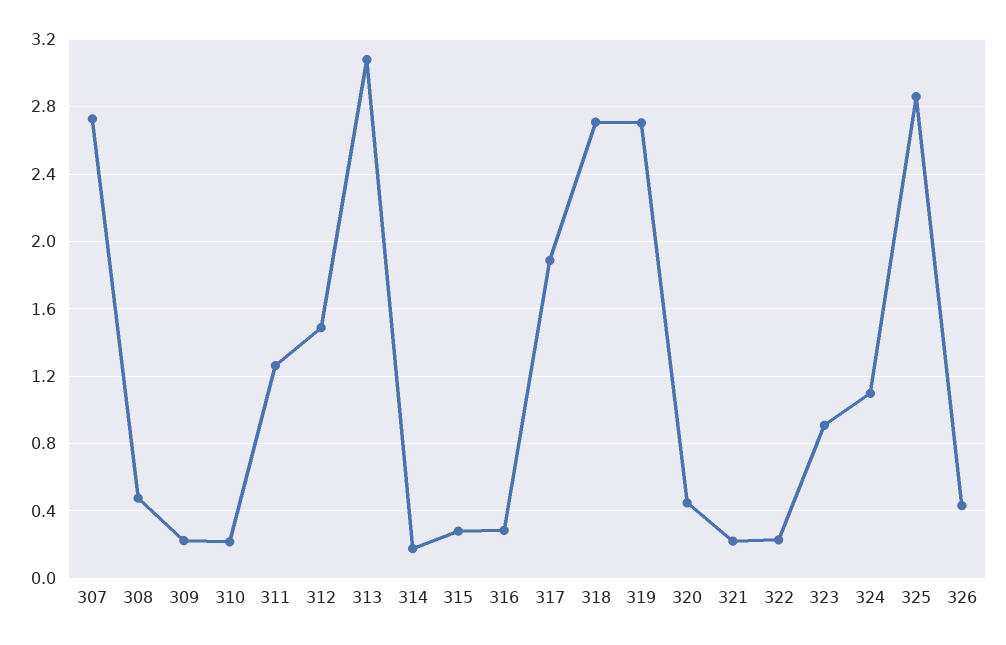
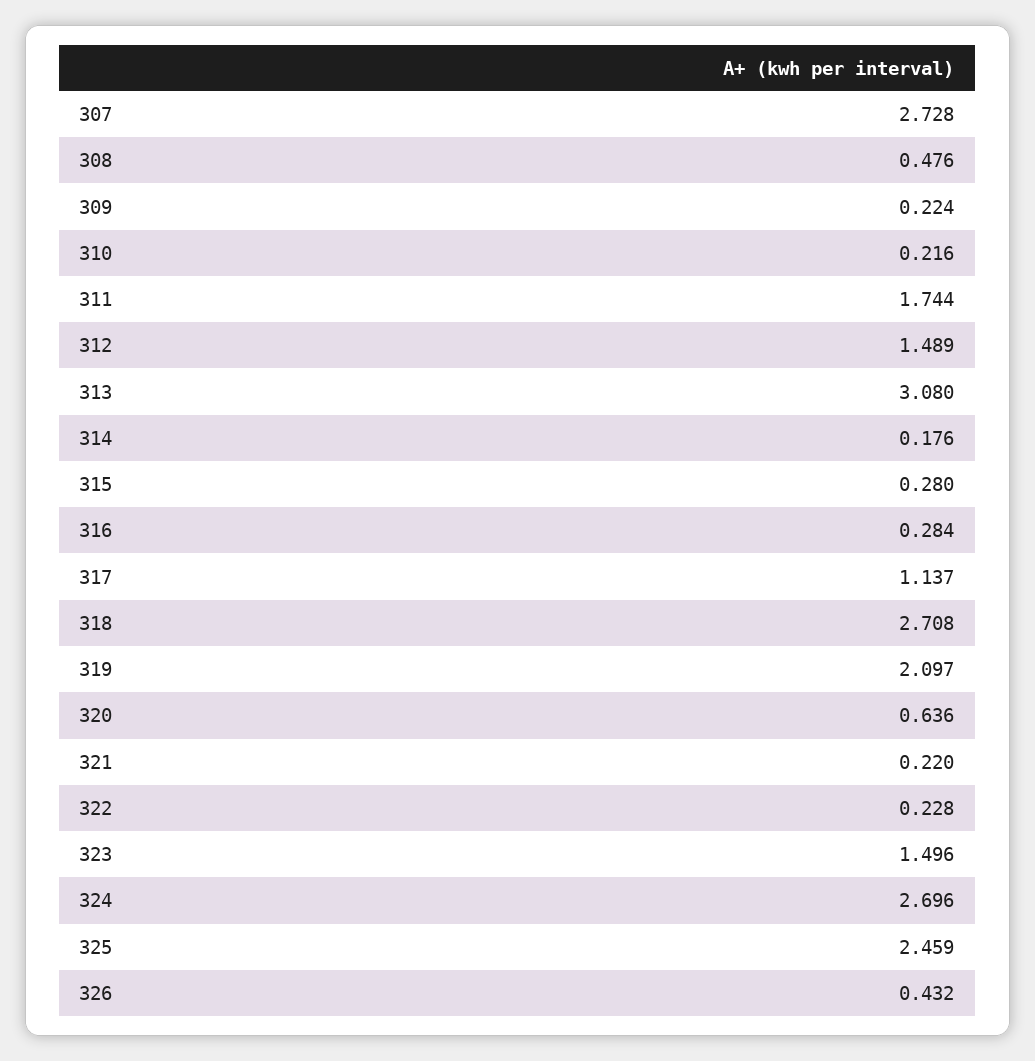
311: 1.25 -> 1.744
317: 1.9 -> 1.137
319: 2.7 -> 2.097
320: 0.45 -> 0.636
323: 0.9 -> 1.496
324: 1.1 -> 2.696
325: 2.85 -> 2.459

